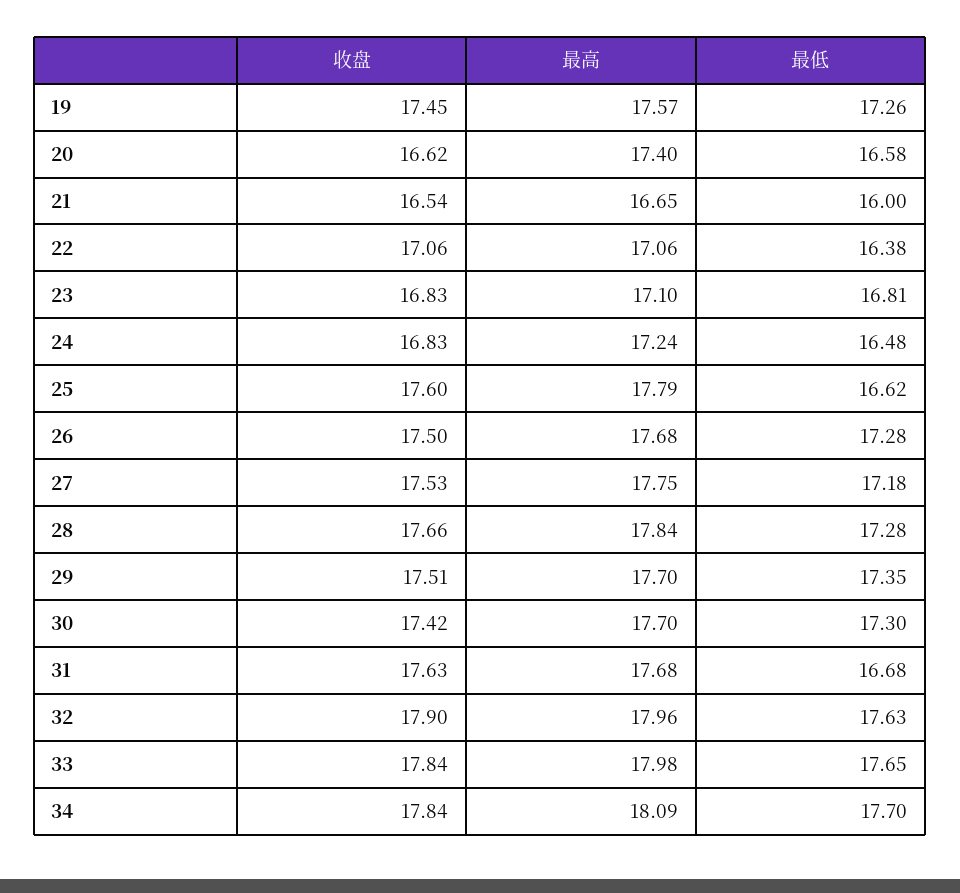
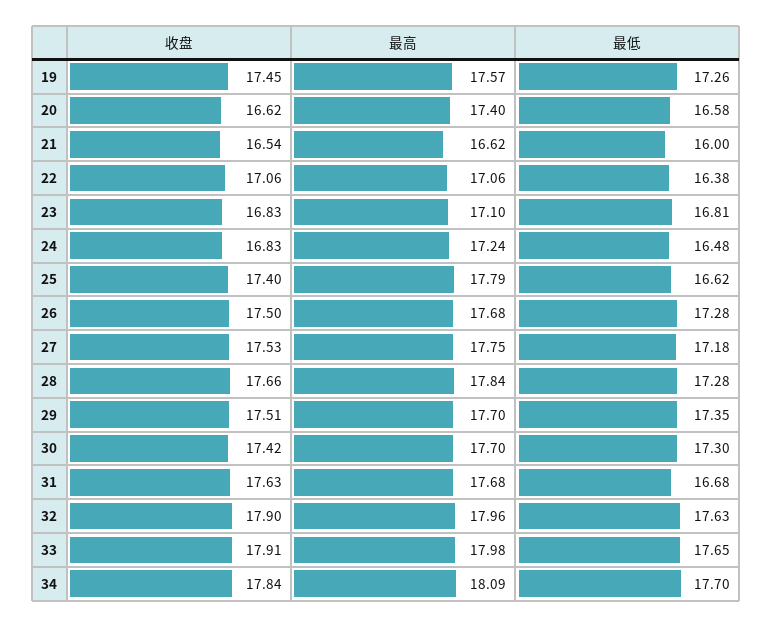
最高, 21: 16.65 -> 16.62
收盘, 25: 17.6 -> 17.4
收盘, 33: 17.84 -> 17.91

